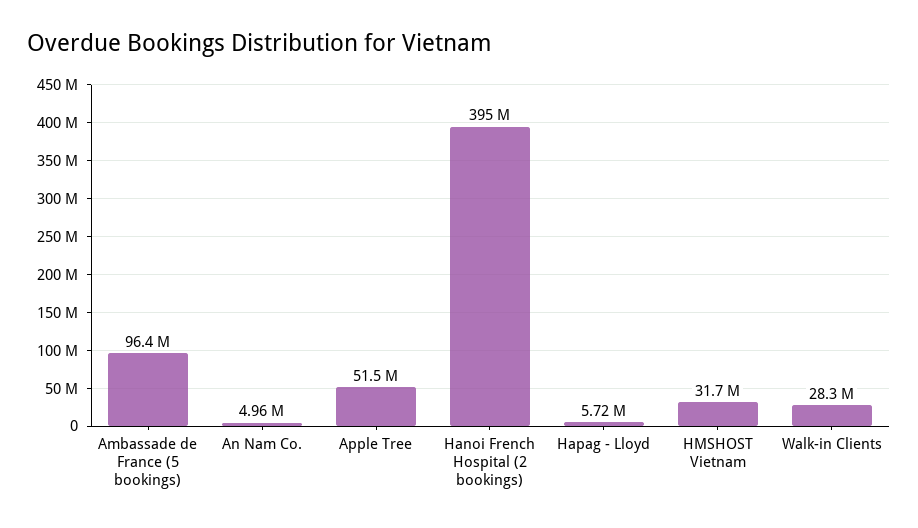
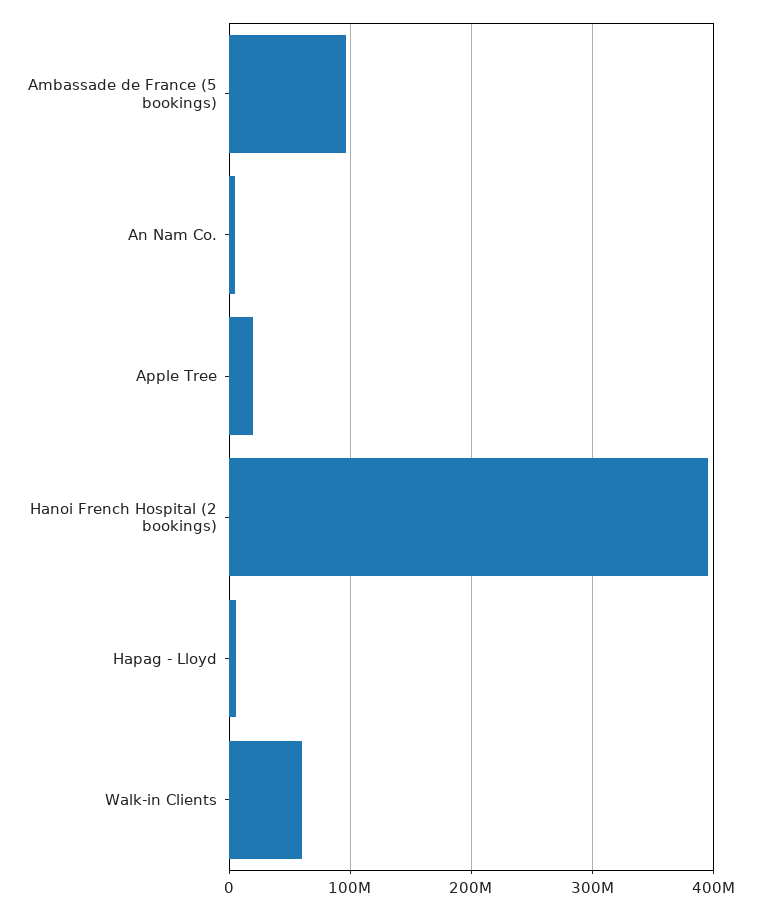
Apple Tree: 51500000 -> 20000000
HMSHOST Vietnam: 31700000 -> none
Walk-in Clients: 28300000 -> 60000000

